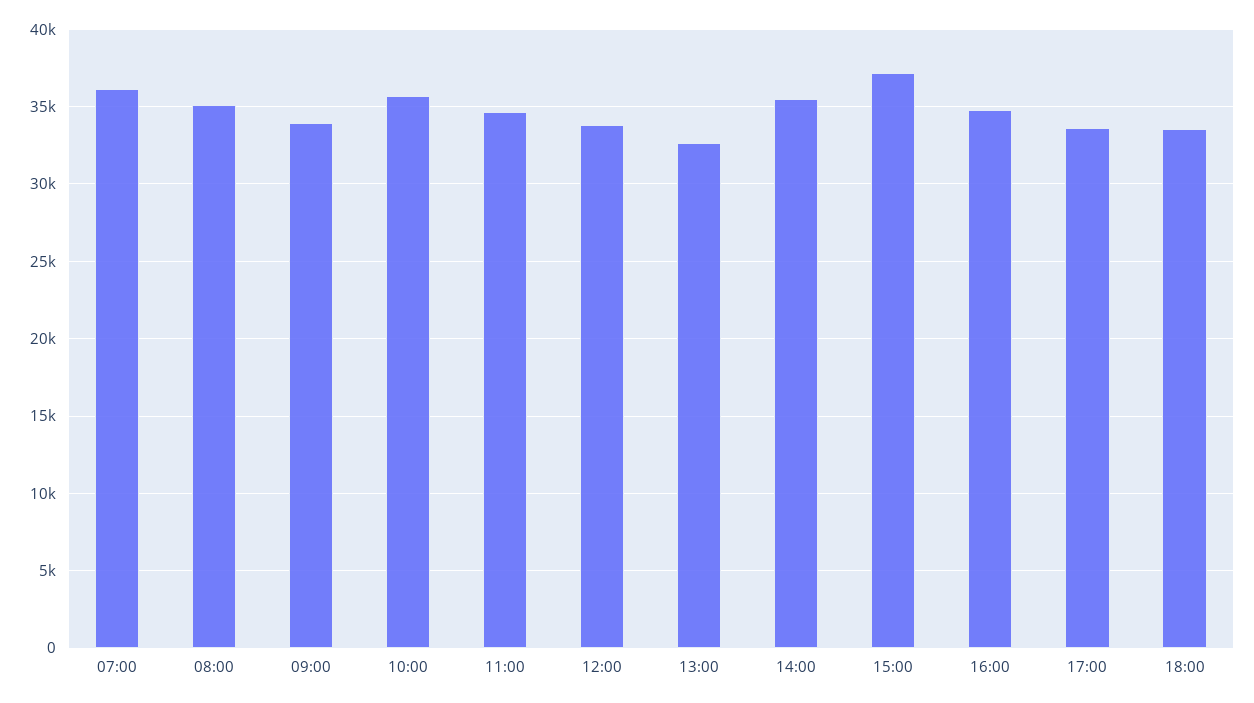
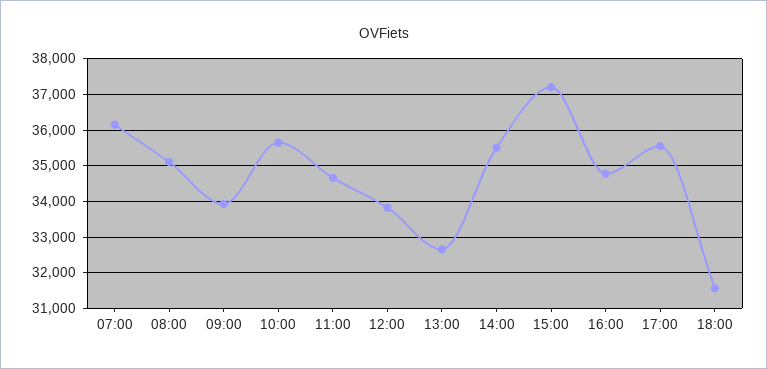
17:00: 33500 -> 35600
18:00: 33500 -> 31600

